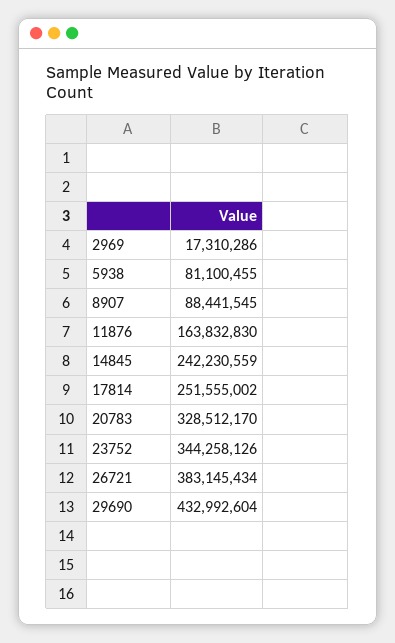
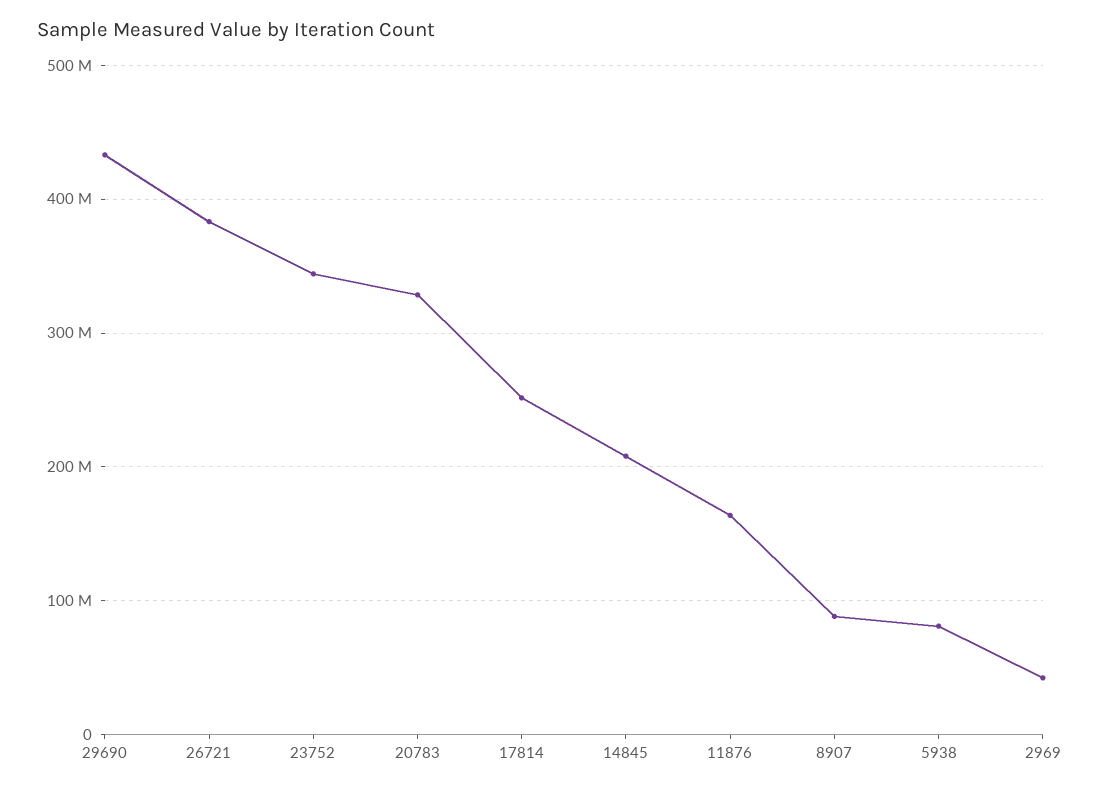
2969: 17310286 -> 40000000
14845: 242230559 -> 210000000

